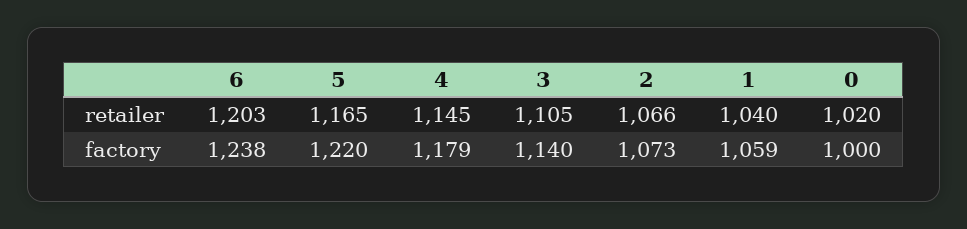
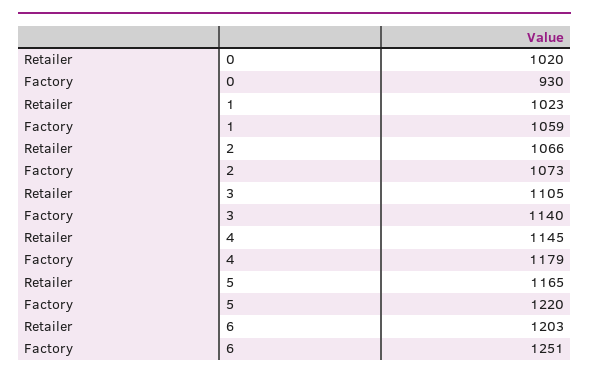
1, retailer: 1040 -> 1023
6, factory: 1238 -> 1251
0, factory: 1000 -> 930

